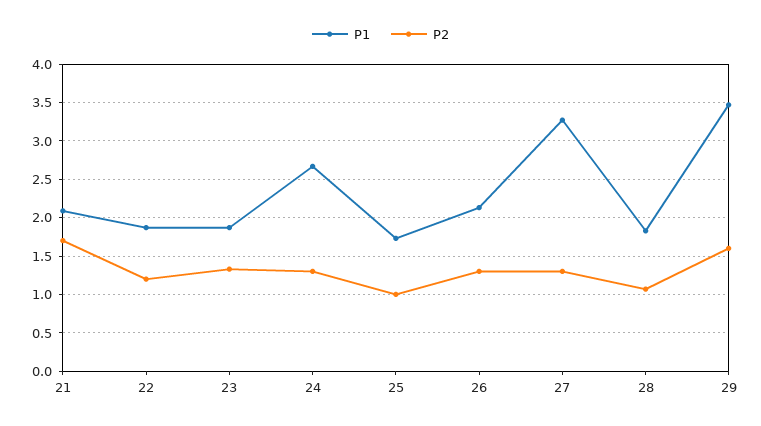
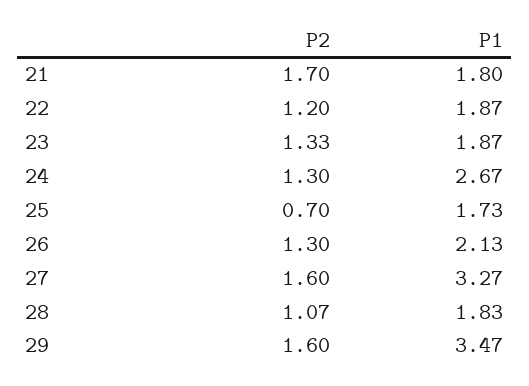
P1, 21: 2.1 -> 1.8
P2, 25: 1 -> 0.7
P2, 27: 1.3 -> 1.6

